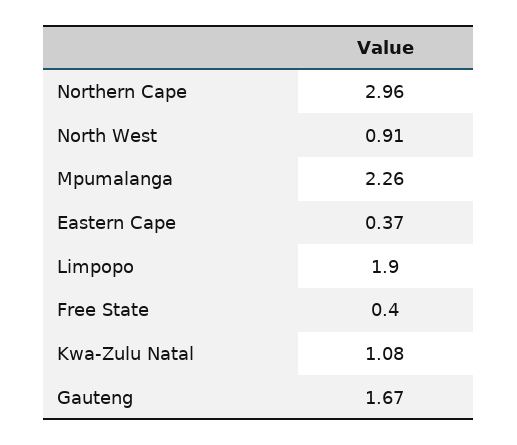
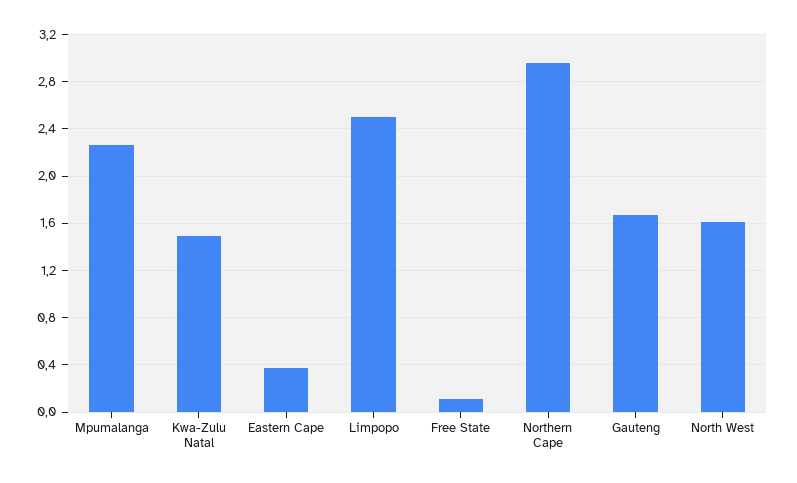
North West: 0.91 -> 1.6
Limpopo: 1.9 -> 2.5
Free State: 0.4 -> 0.1
Kwa-Zulu Natal: 1.08 -> 1.5

